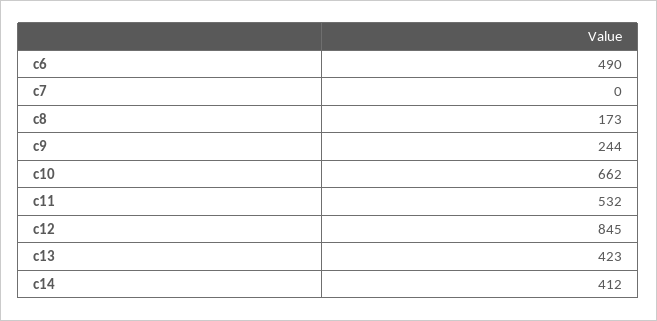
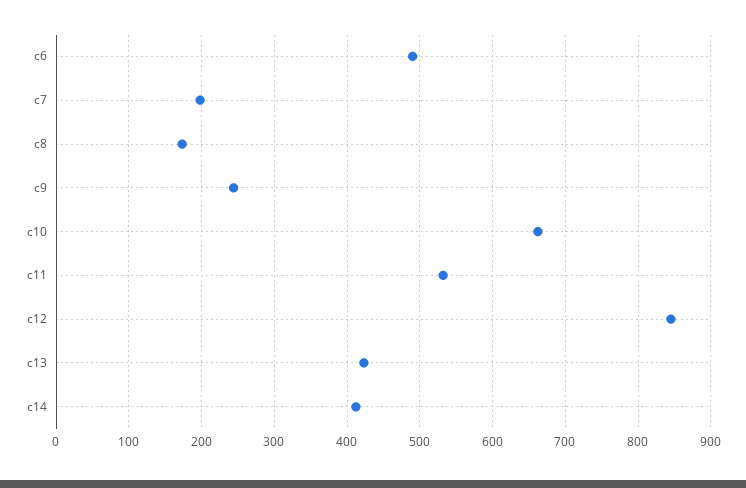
c7: 0 -> 200

